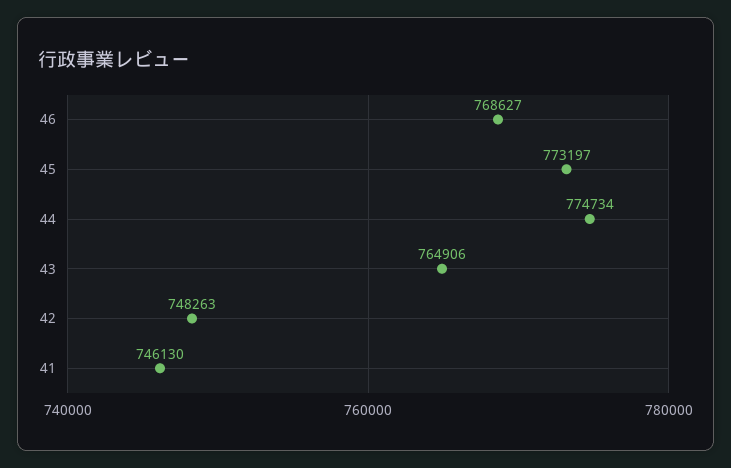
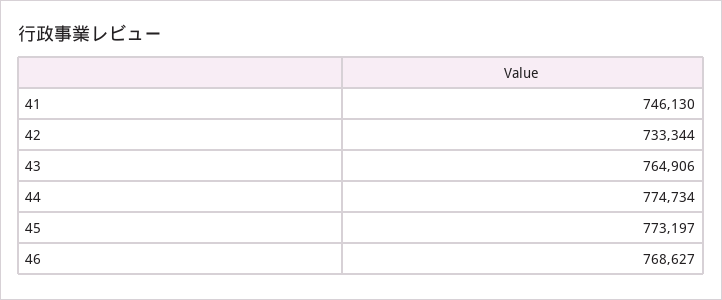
42: 748263 -> 733344

